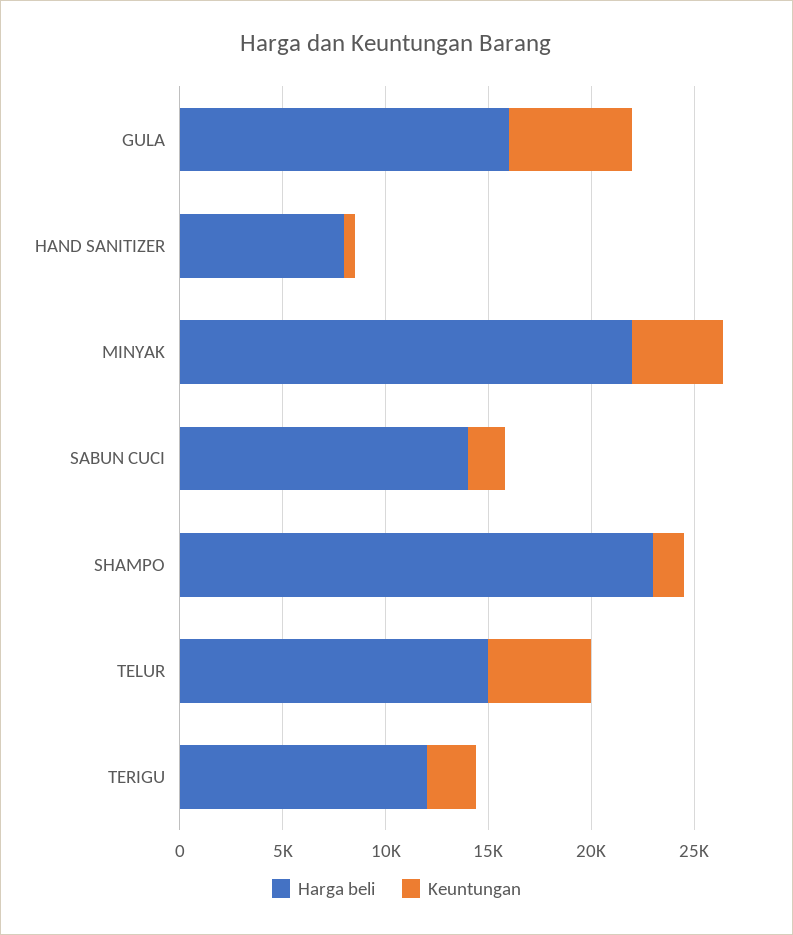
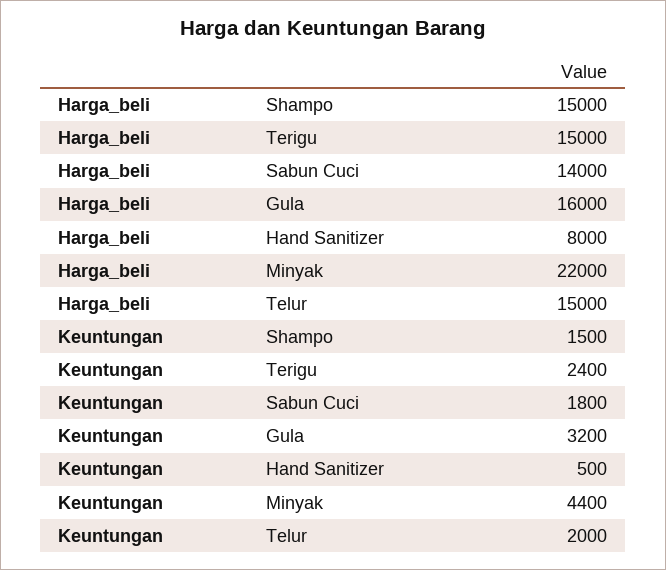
Keuntungan, GULA: 6000 -> 3200
Harga beli, SHAMPO: 23000 -> 15000
Keuntungan, TELUR: 5000 -> 2000
Harga beli, TERIGU: 12000 -> 15000

